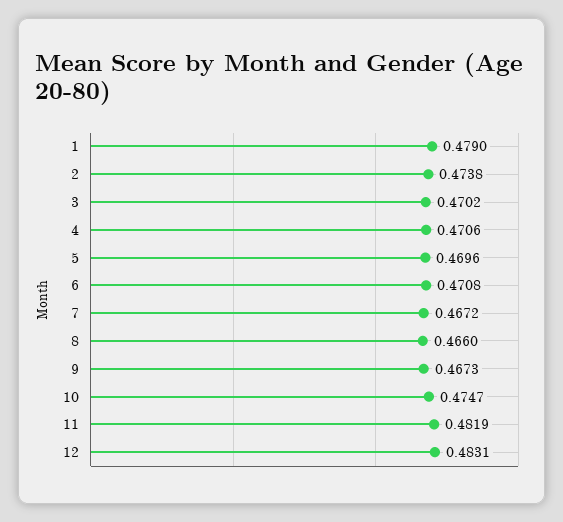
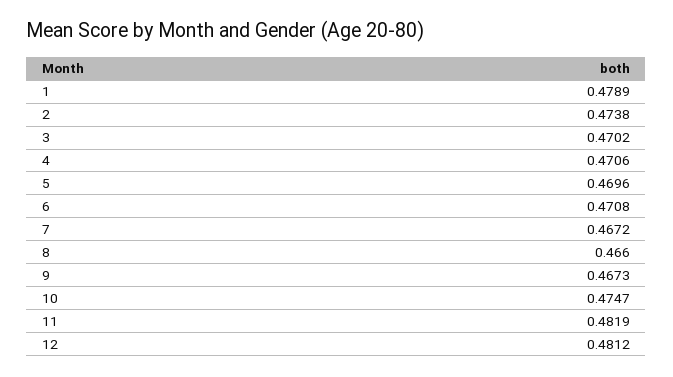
1: 0.479 -> 0.4789
12: 0.4831 -> 0.4812

